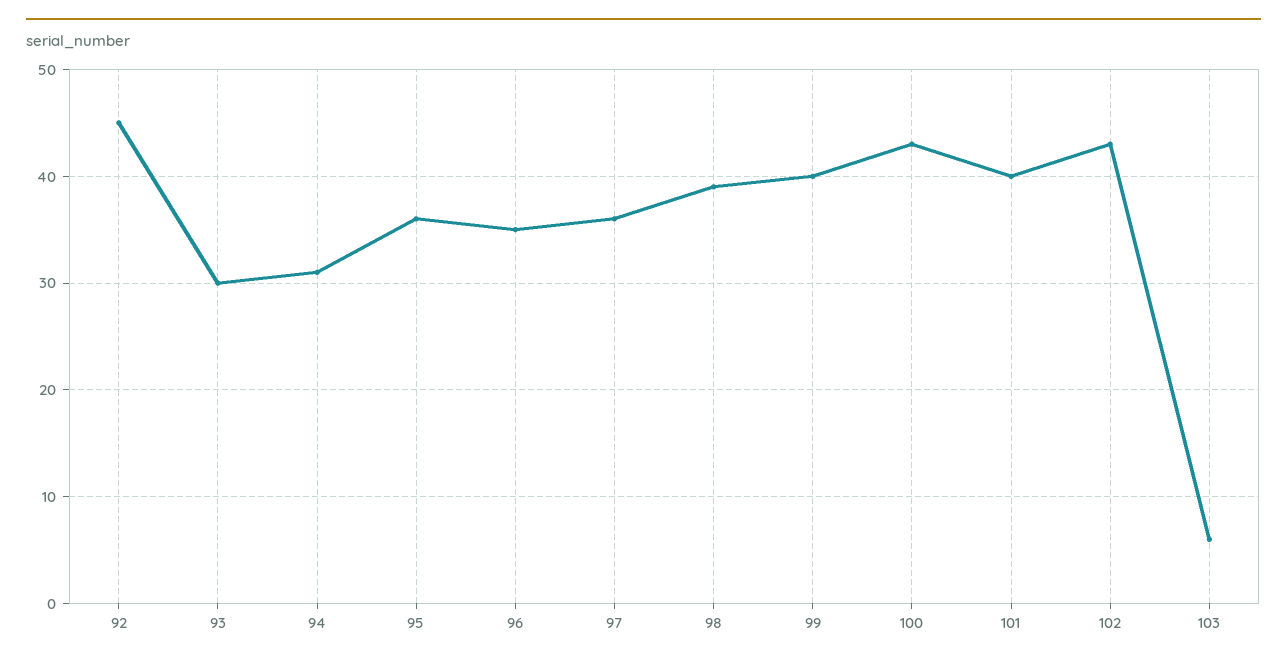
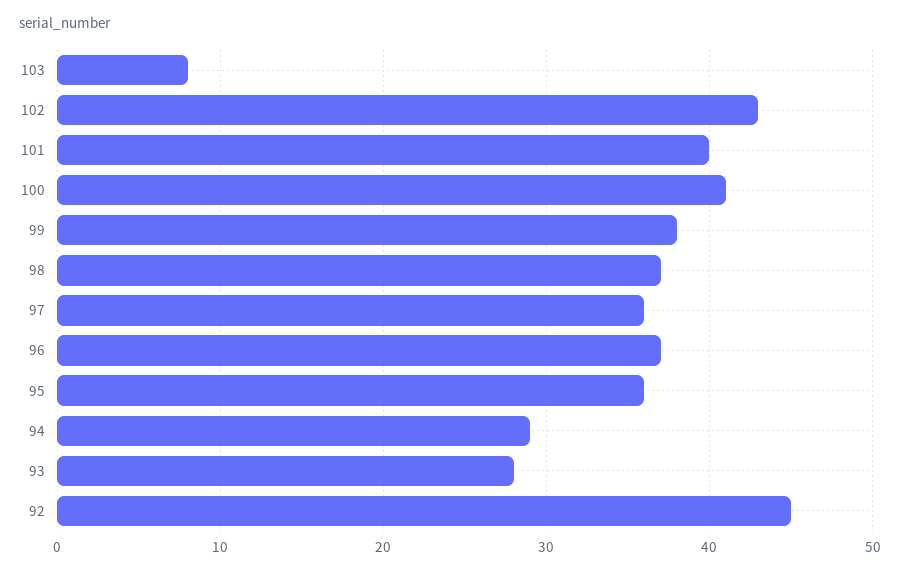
93: 30 -> 28
94: 31 -> 29
96: 35 -> 37
98: 39 -> 37
99: 40 -> 38
100: 43 -> 41
103: 6 -> 8

